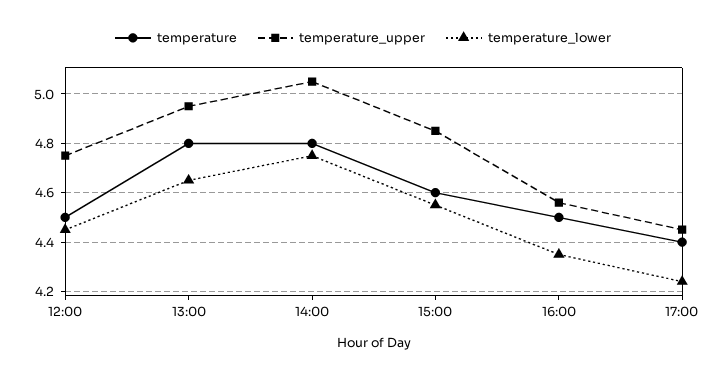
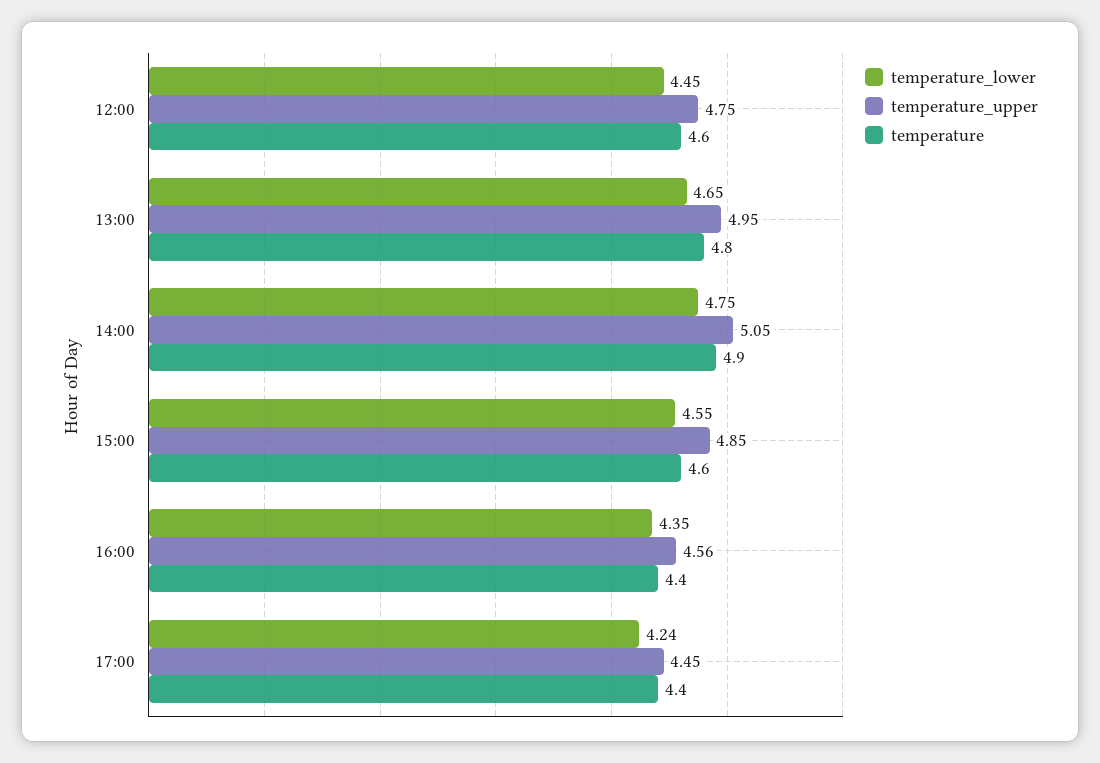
temperature, 12:00: 4.5 -> 4.6
temperature, 14:00: 4.8 -> 4.9
temperature, 16:00: 4.5 -> 4.4

